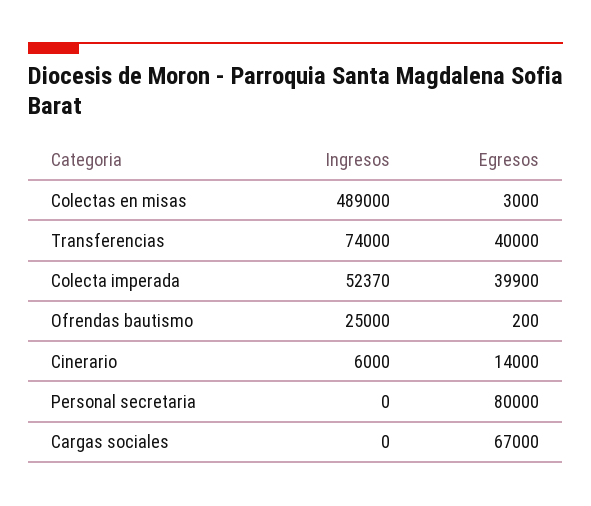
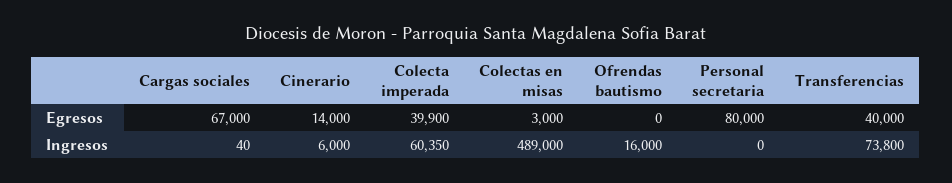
Ingresos, Transferencias: 74000 -> 73800
Ingresos, Colecta imperada: 52370 -> 60350
Ingresos, Ofrendas bautismo: 25000 -> 16000
Egresos, Ofrendas bautismo: 200 -> 0
Ingresos, Cargas sociales: 0 -> 40

